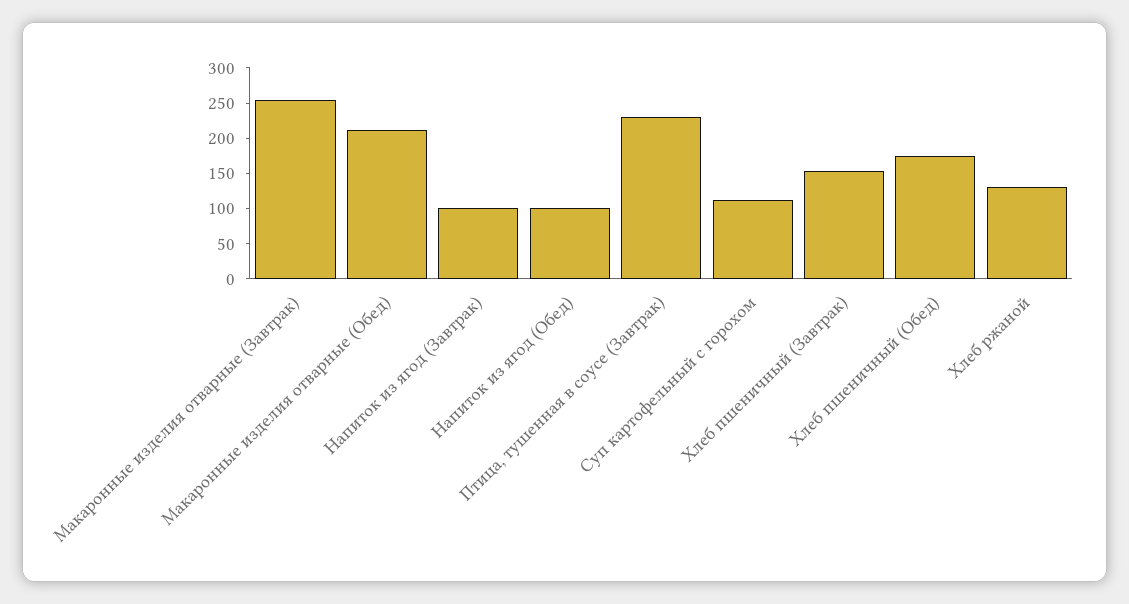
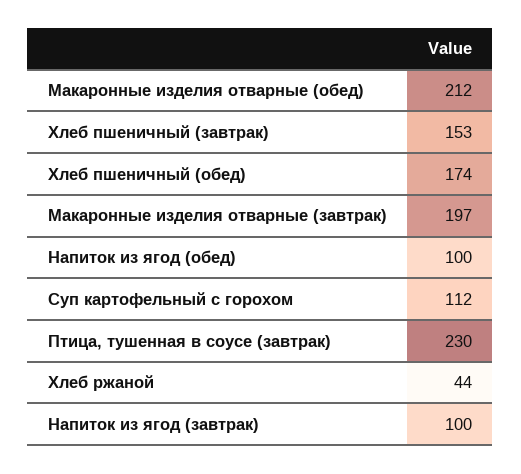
Макаронные изделия отварные (Завтрак): 250 -> 197
Хлеб ржаной: 125 -> 44

